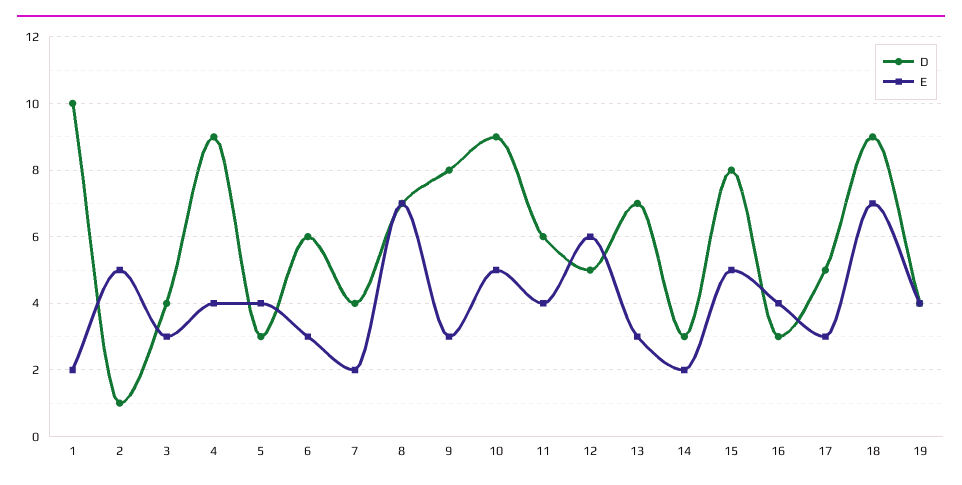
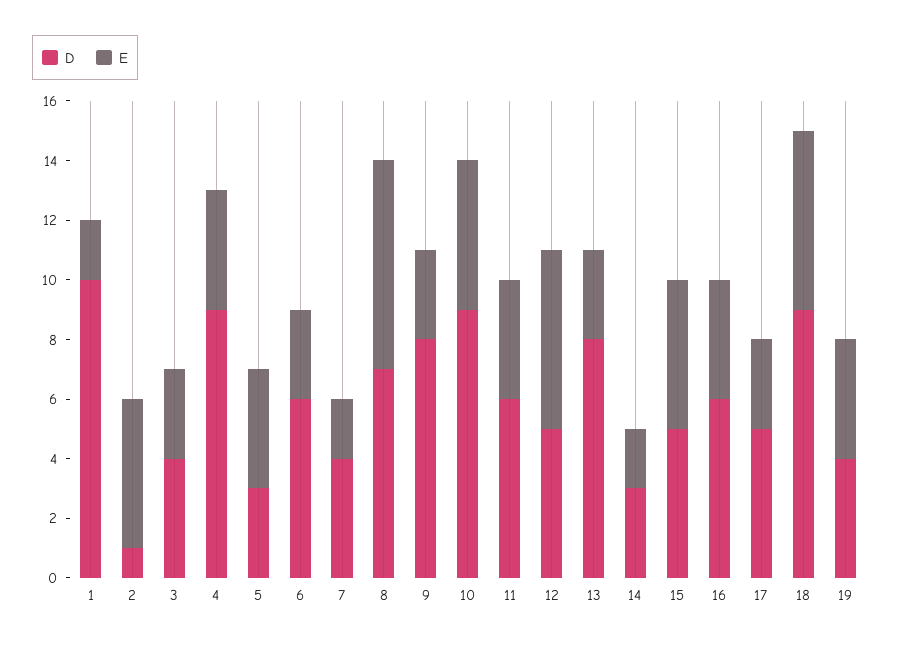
D, 13: 7 -> 8
D, 15: 8 -> 5
D, 16: 3 -> 6
E, 18: 7 -> 6

